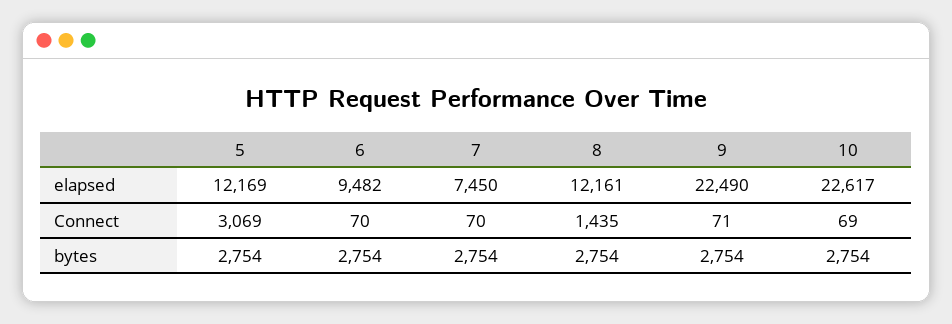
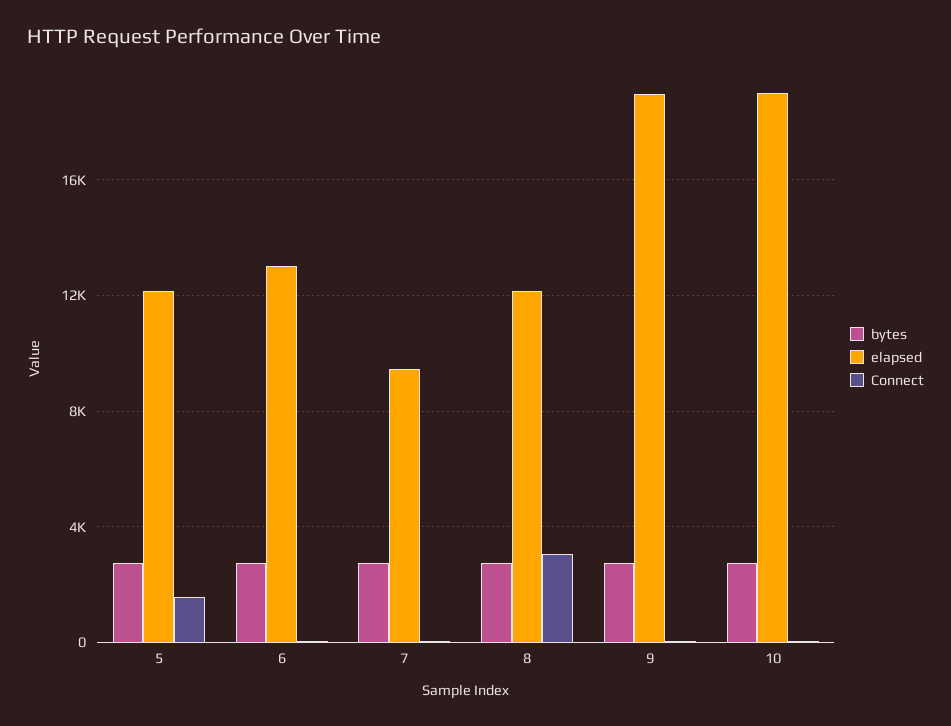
elapsed, 6: 9482 -> 13000
elapsed, 7: 7450 -> 9500
elapsed, 9: 22490 -> 19000
elapsed, 10: 22617 -> 19000
Connect, 5: 3069 -> 1500
Connect, 8: 1435 -> 3000

